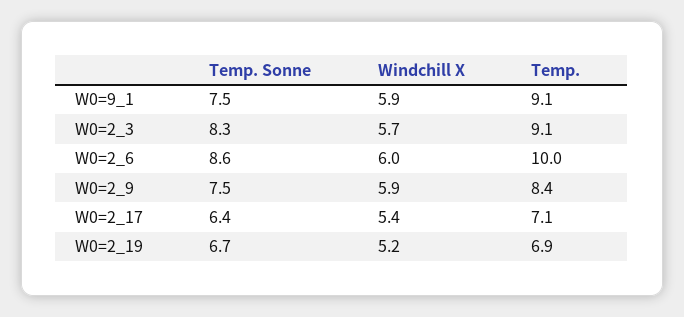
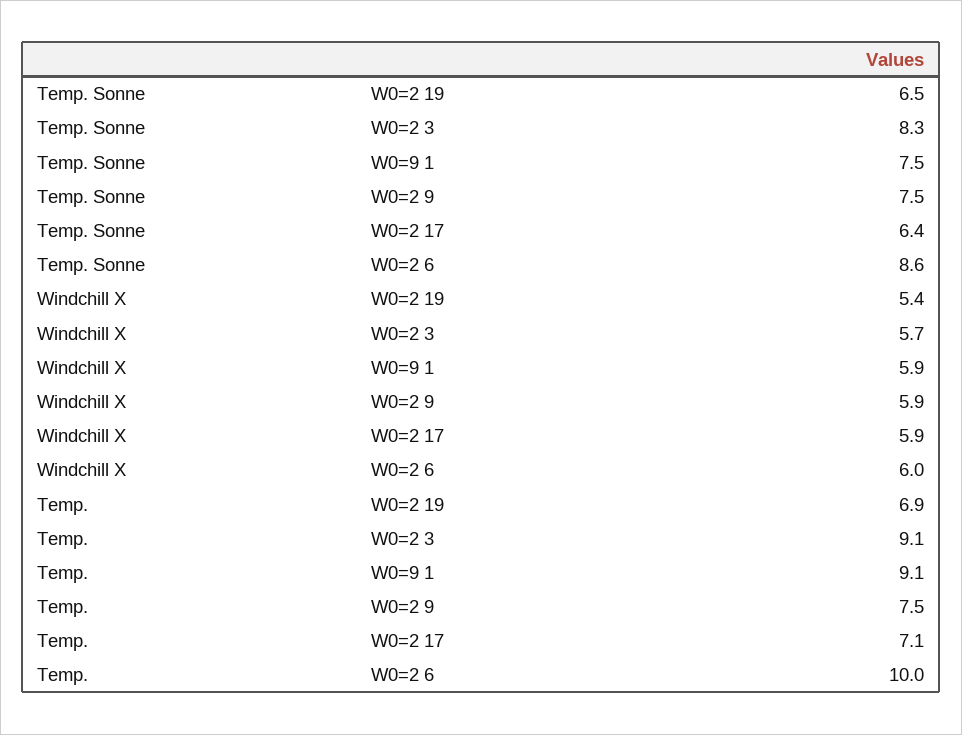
Temp., W0=2_9: 8.4 -> 7.5
Windchill X, W0=2_17: 5.4 -> 5.9
Temp. Sonne, W0=2_19: 6.7 -> 6.5
Windchill X, W0=2_19: 5.2 -> 5.4

